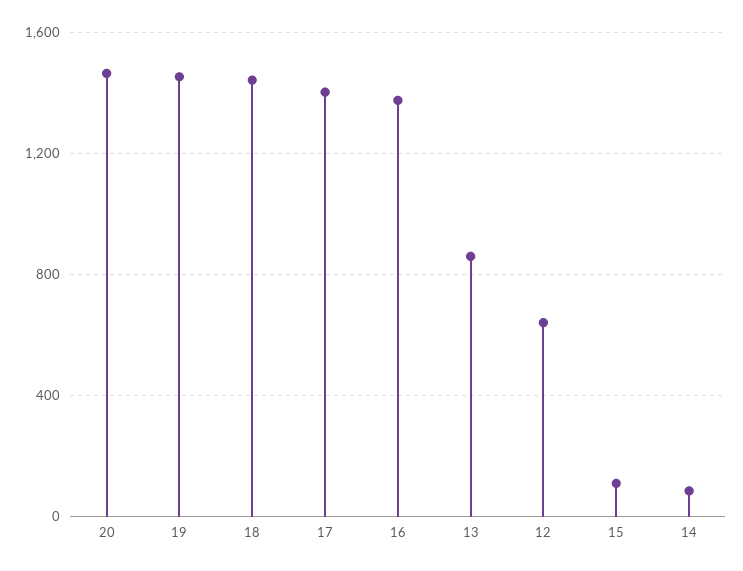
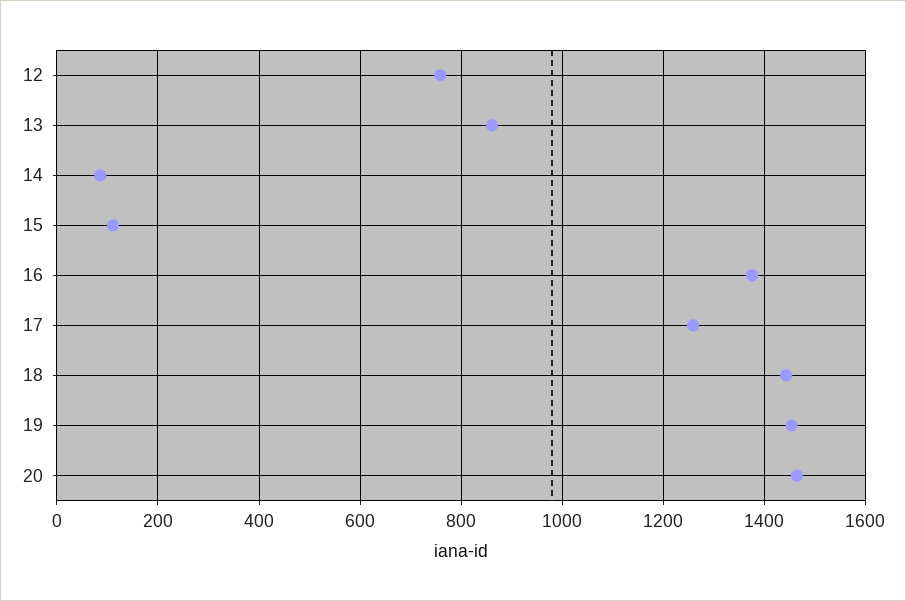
17: 1400 -> 1260
12: 650 -> 760

